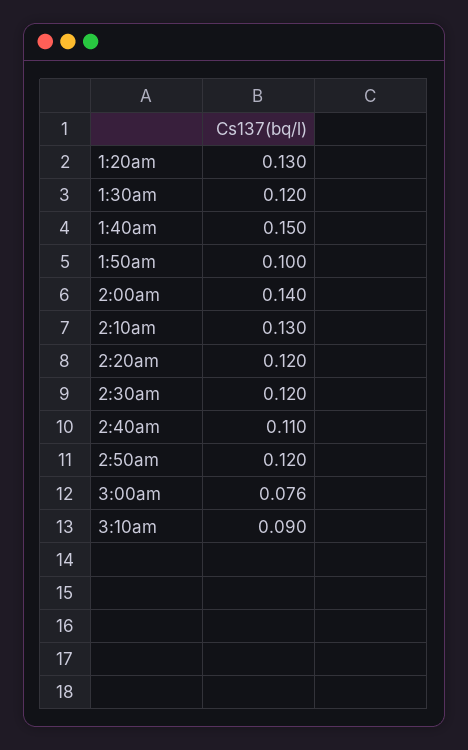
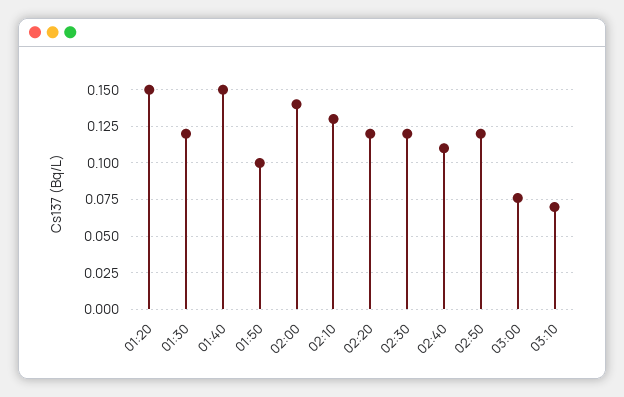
1:20am: 0.13 -> 0.15
3:10am: 0.09 -> 0.07

